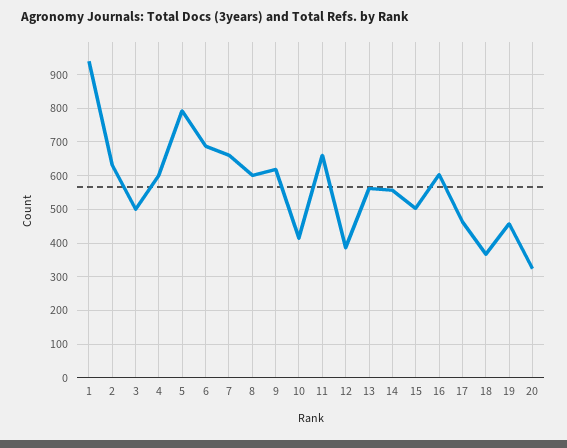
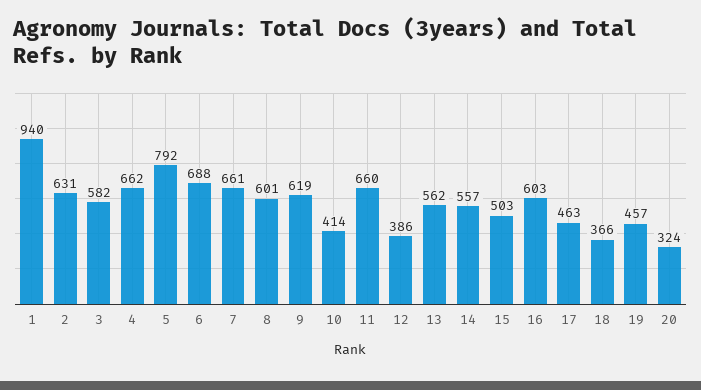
3: 500 -> 582
4: 600 -> 662

